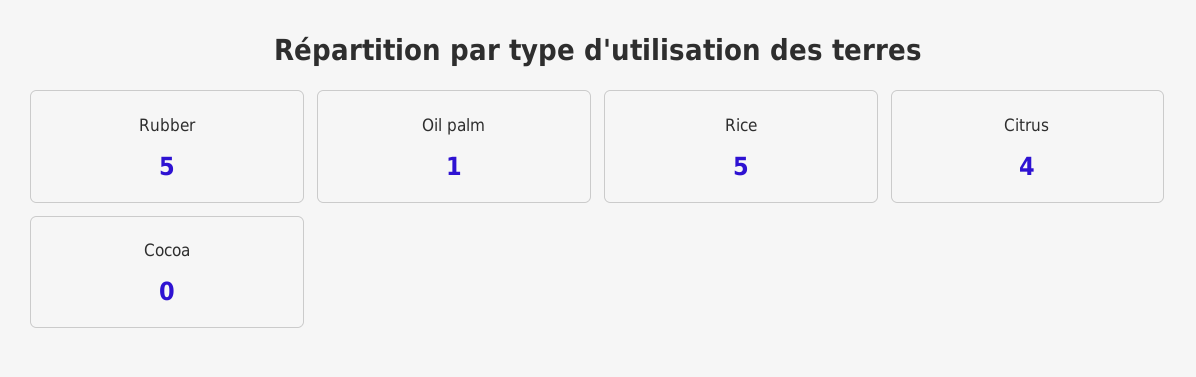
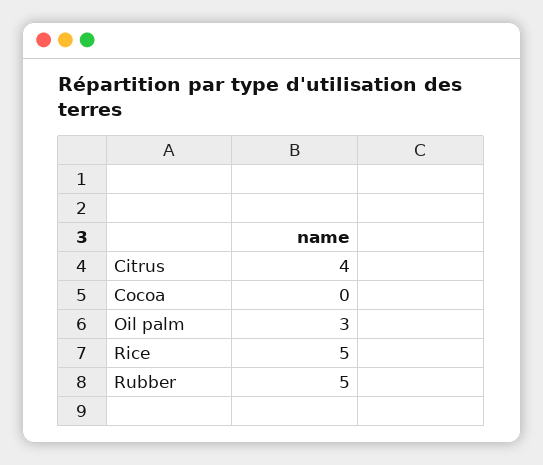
Oil palm: 1 -> 3

